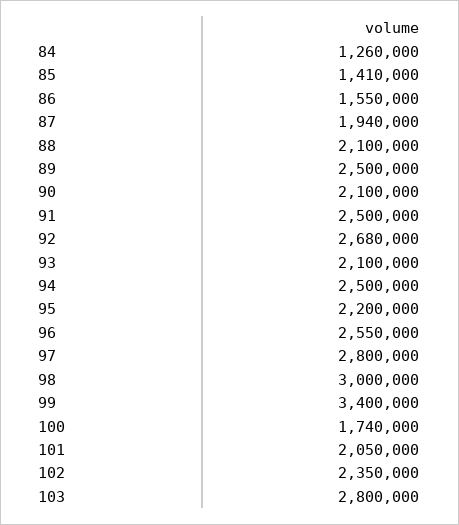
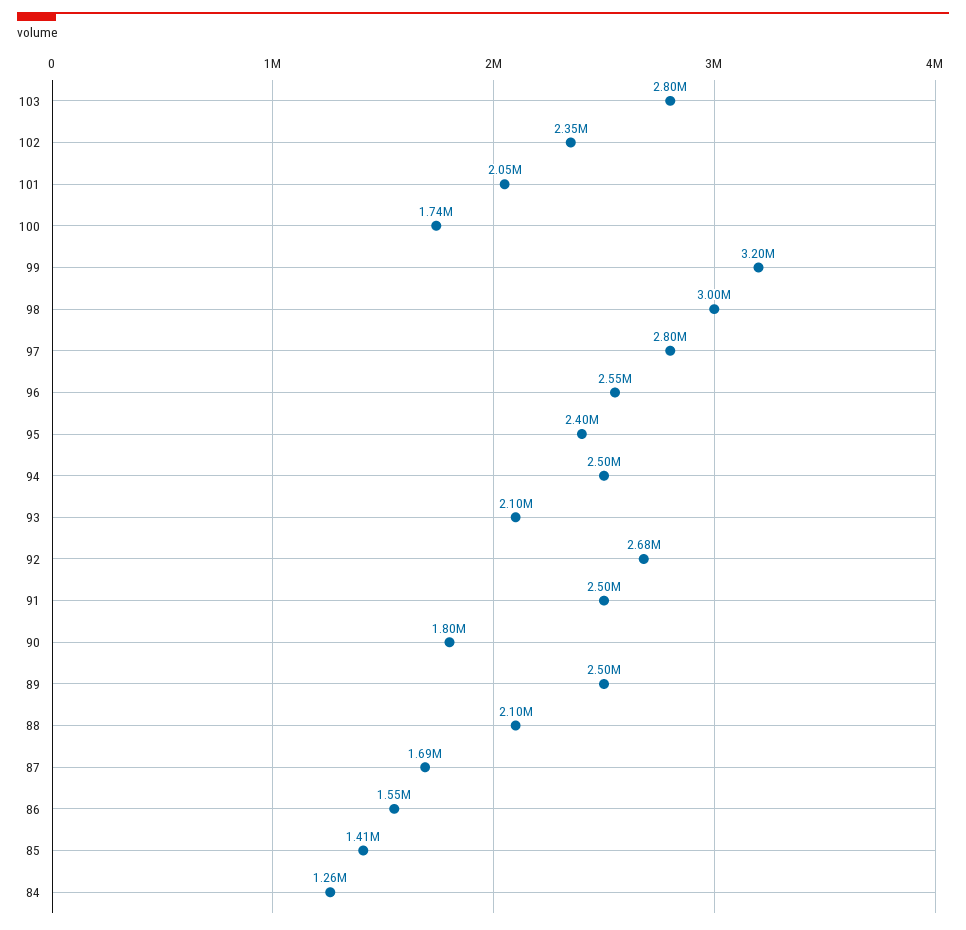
87: 1940000 -> 1690000
90: 2100000 -> 1800000
95: 2200000 -> 2400000
99: 3400000 -> 3200000

